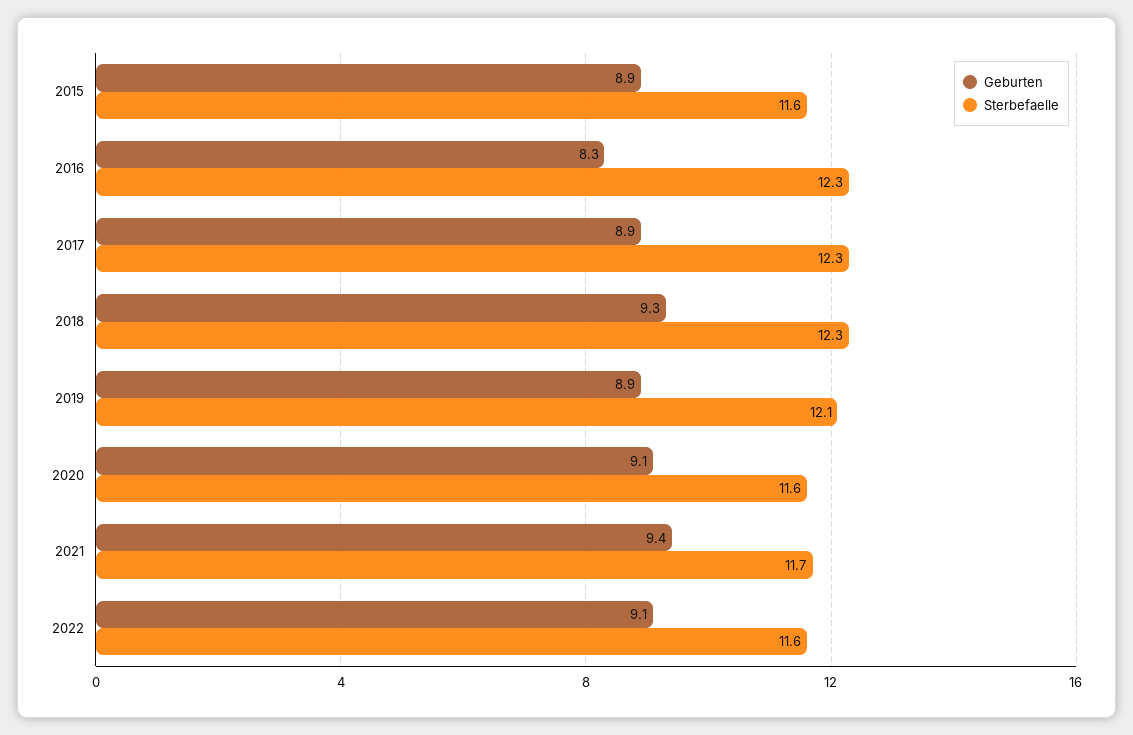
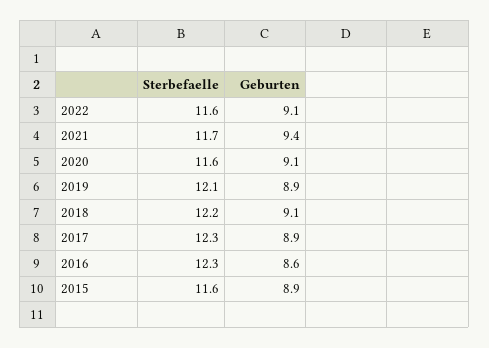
Geburten, 2016: 8.3 -> 8.6
Geburten, 2018: 9.3 -> 9.1
Sterbefaelle, 2018: 12.3 -> 12.2

